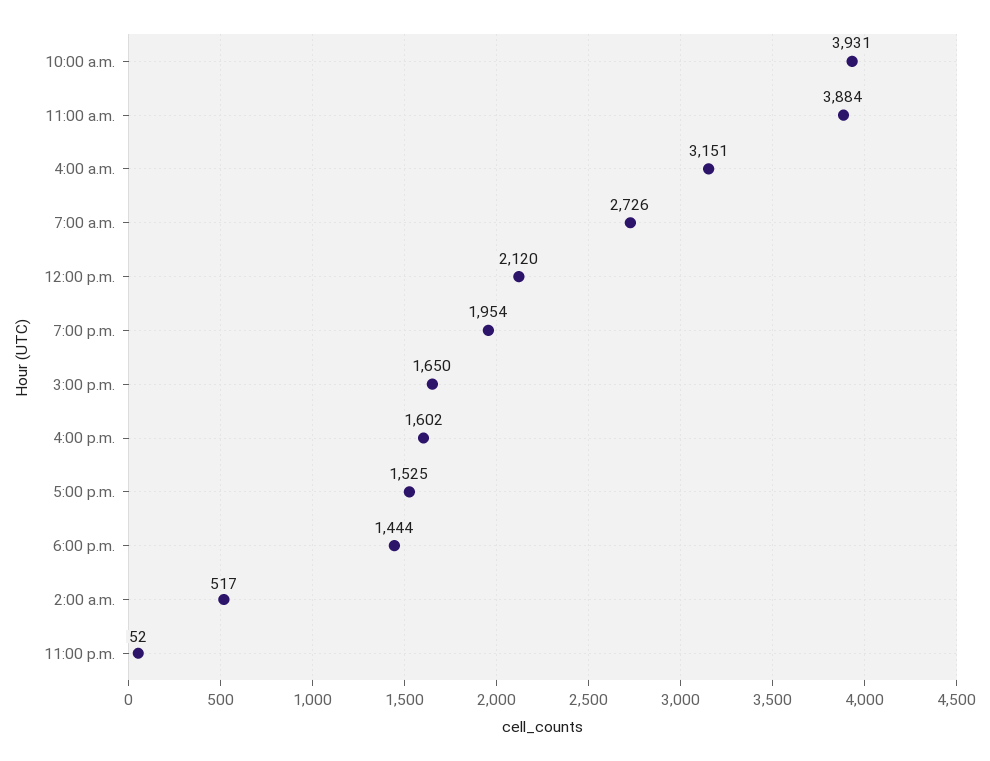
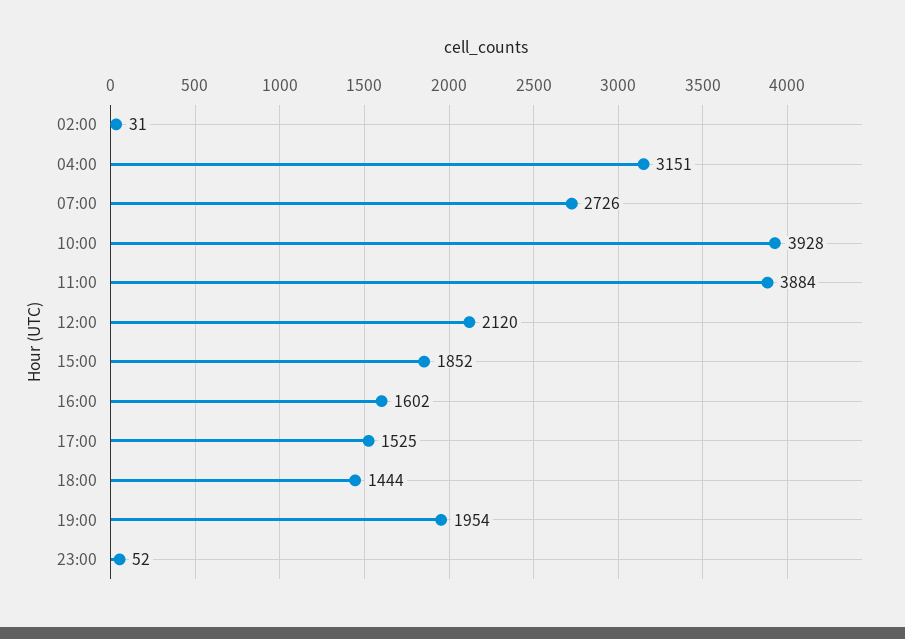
10:00 a.m.: 3931 -> 3928
3:00 p.m.: 1650 -> 1852
2:00 a.m.: 517 -> 31

